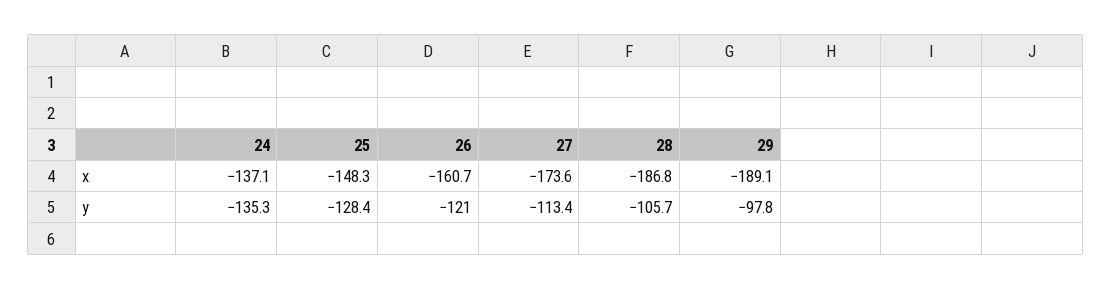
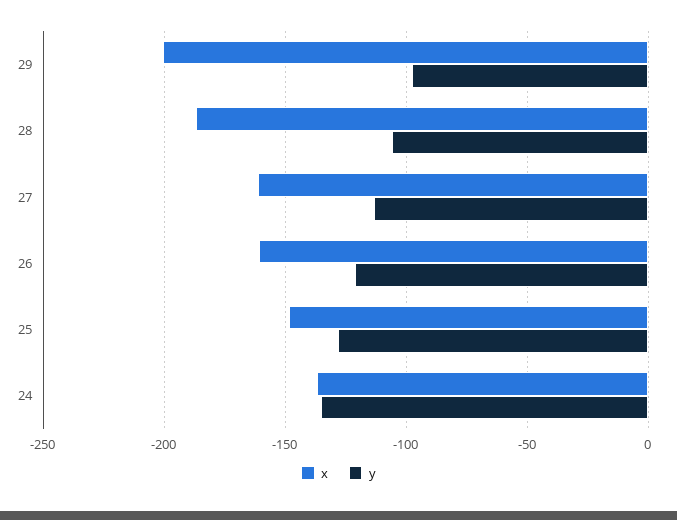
x, 27: -173.6 -> -160
x, 29: -189.1 -> -200

